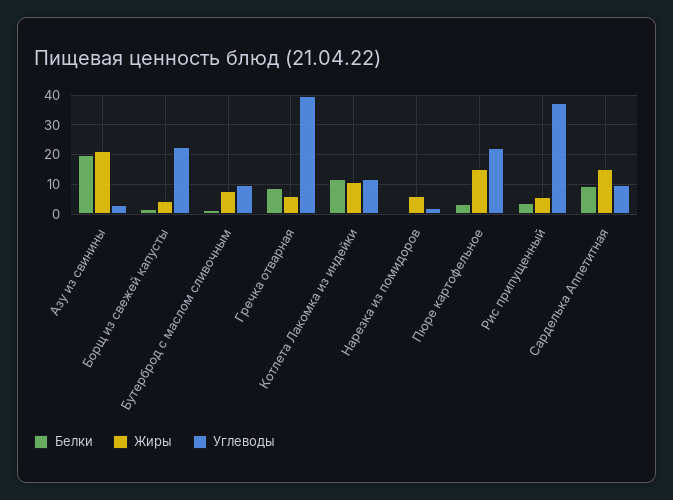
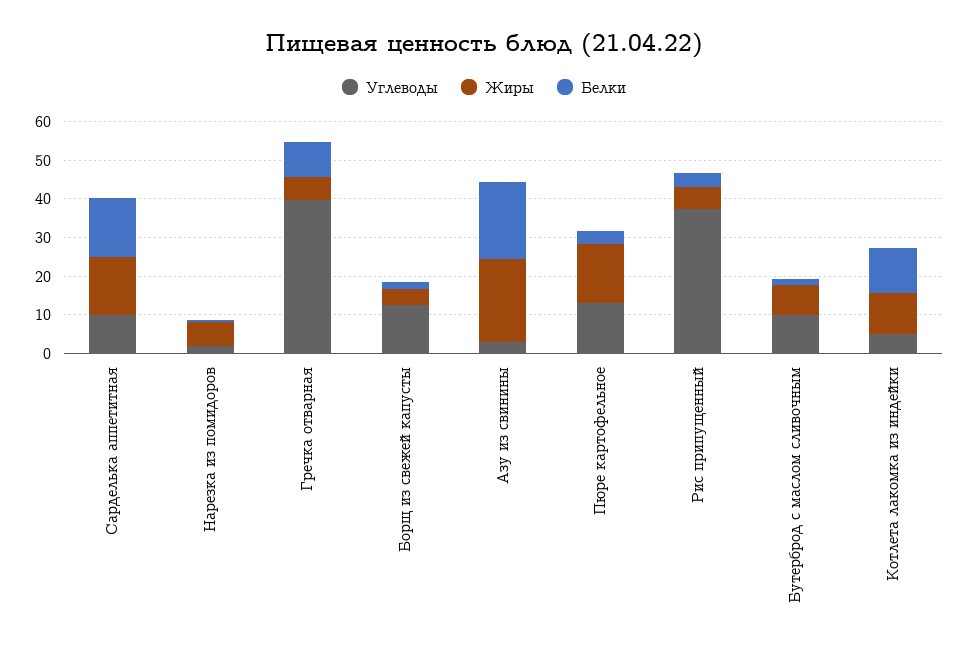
Углеводы, Борщ из свежей капусты: 22.5 -> 12.5
Углеводы, Котлета Лакомка из индейки: 12.5 -> 5
Углеводы, Пюре картофельное: 22.5 -> 12.5
Белки, Сарделька Аппетитная: 10 -> 15

